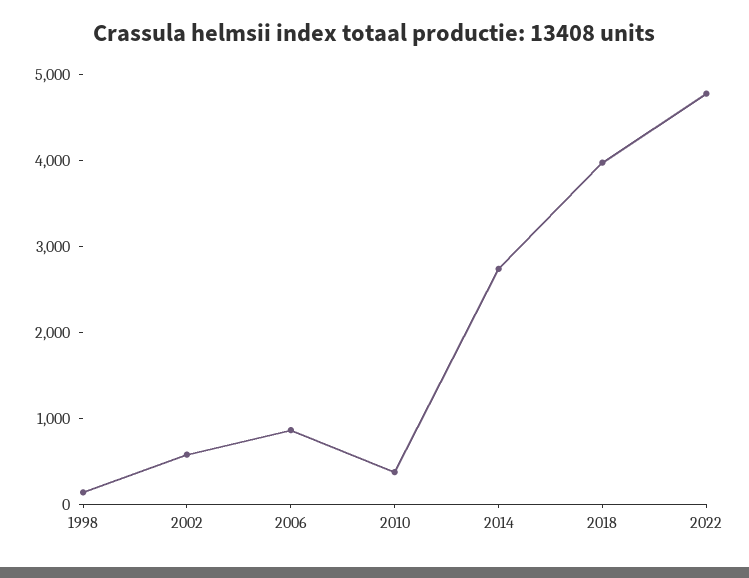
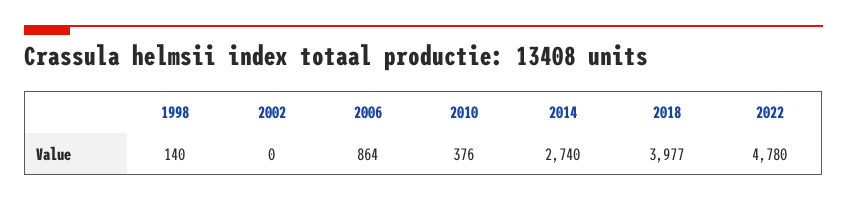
2002: 600 -> 0

